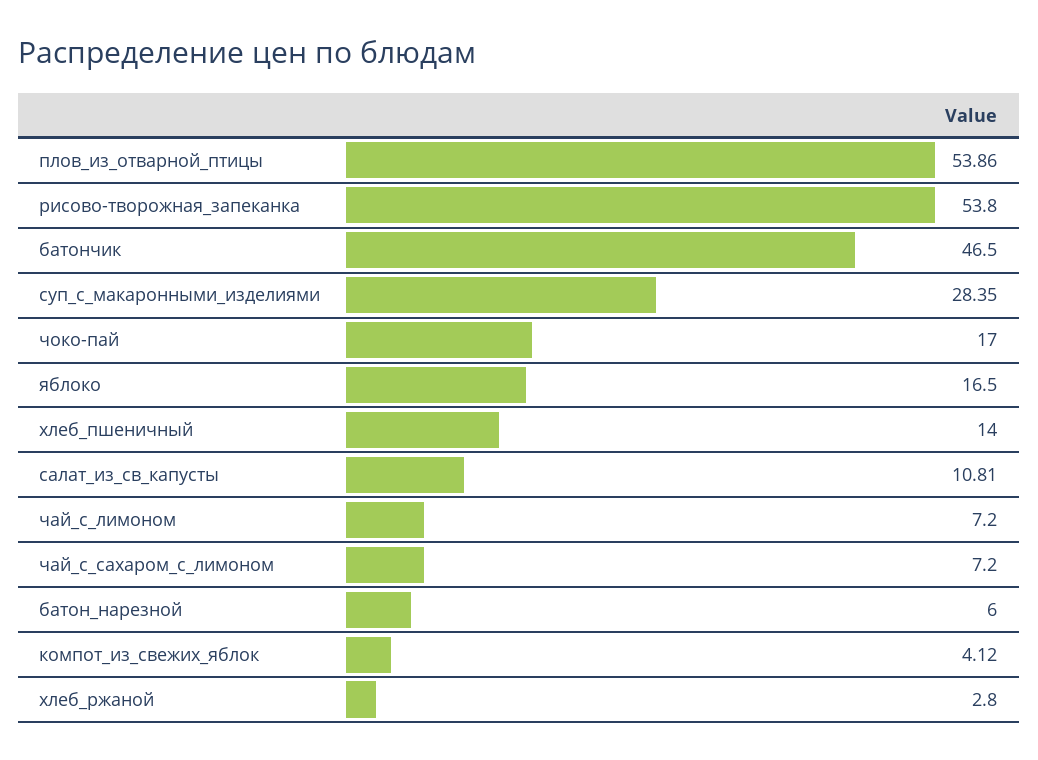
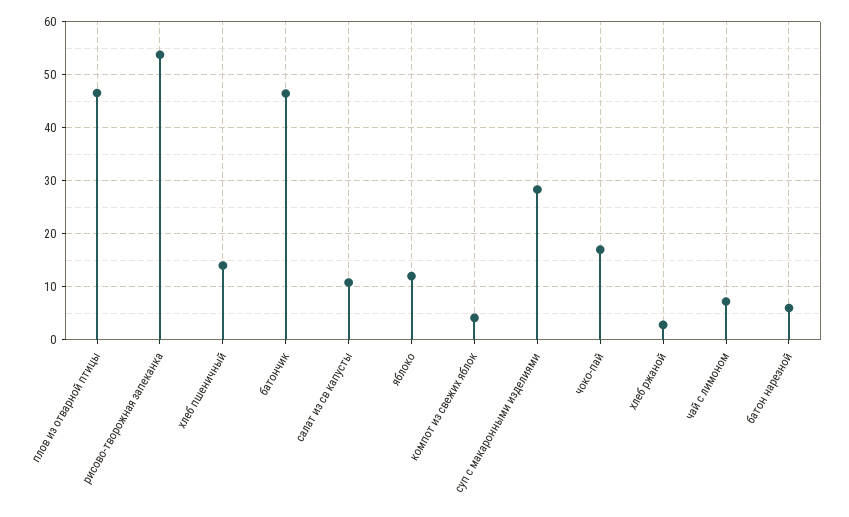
плов_из_отварной_птицы: 53.86 -> 46
яблоко: 16.5 -> 12
чай_с_сахаром_с_лимоном: 7.2 -> none

